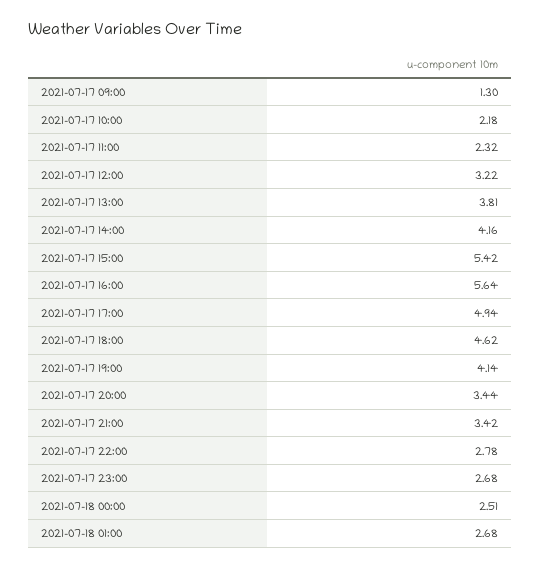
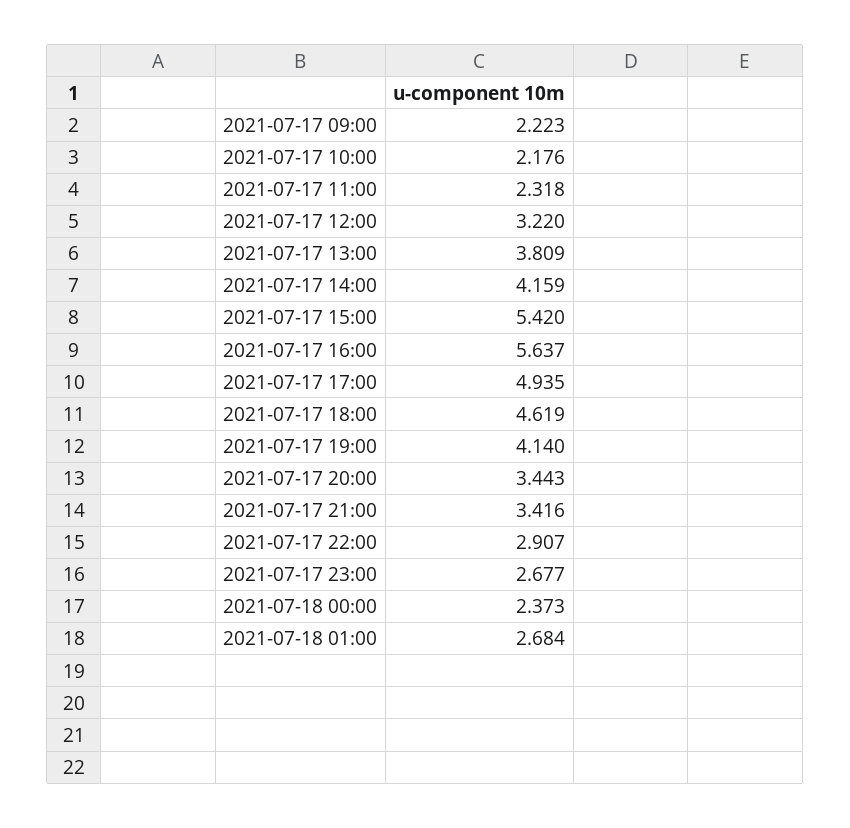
2021-07-17 09:00: 1.3 -> 2.223
2021-07-17 22:00: 2.78 -> 2.907
2021-07-18 00:00: 2.51 -> 2.373

